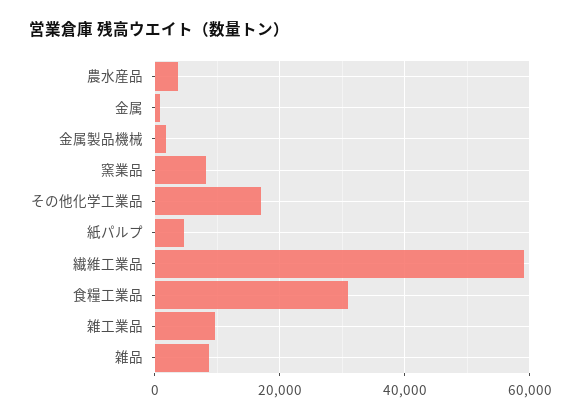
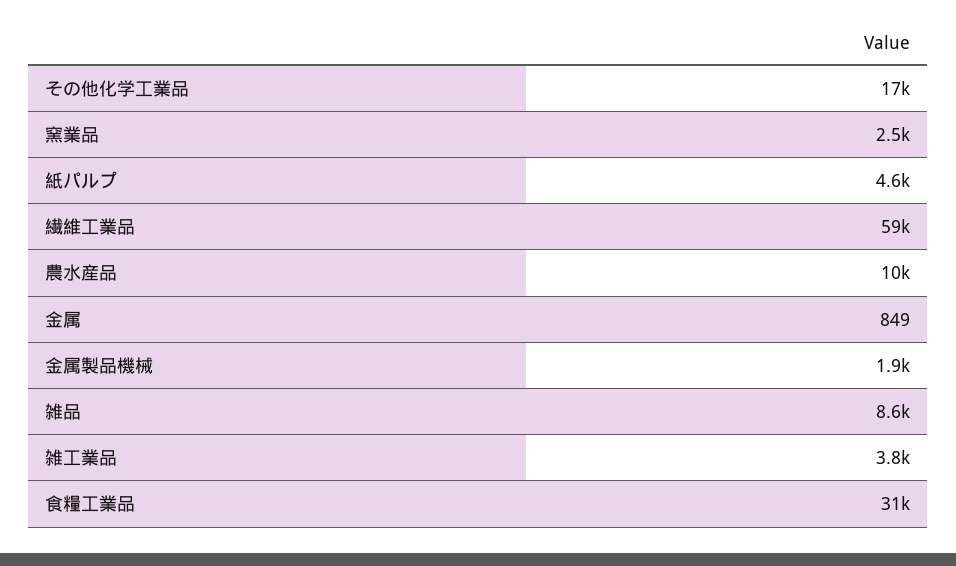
農水産品: 4000 -> 10000
窯業品: 8000 -> 2500
雑工業品: 10000 -> 3800

